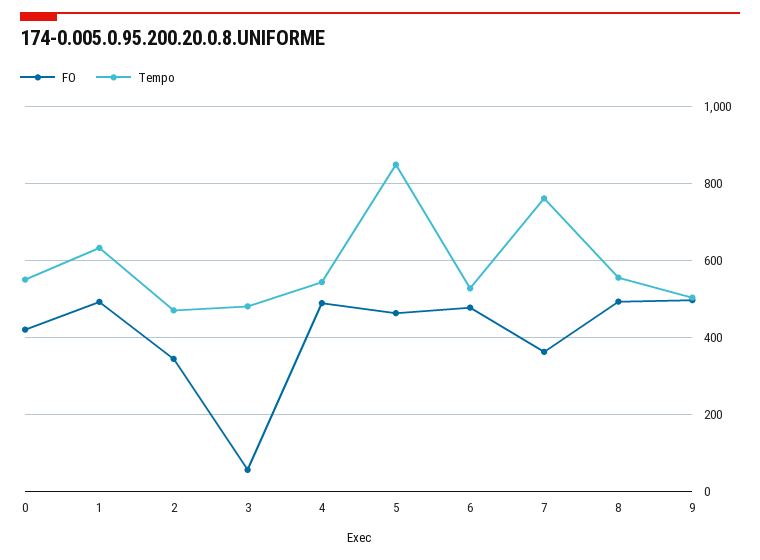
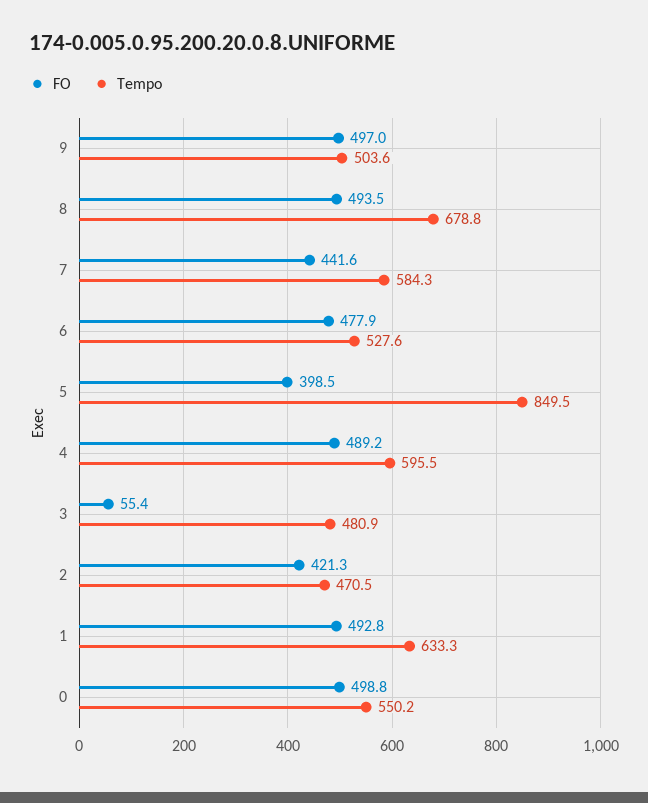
FO, 0: 420 -> 498.8
FO, 2: 340 -> 421.3
Tempo, 4: 540 -> 595.5
FO, 5: 460 -> 398.5
FO, 7: 360 -> 441.6
Tempo, 7: 760 -> 584.3
Tempo, 8: 560 -> 678.8

